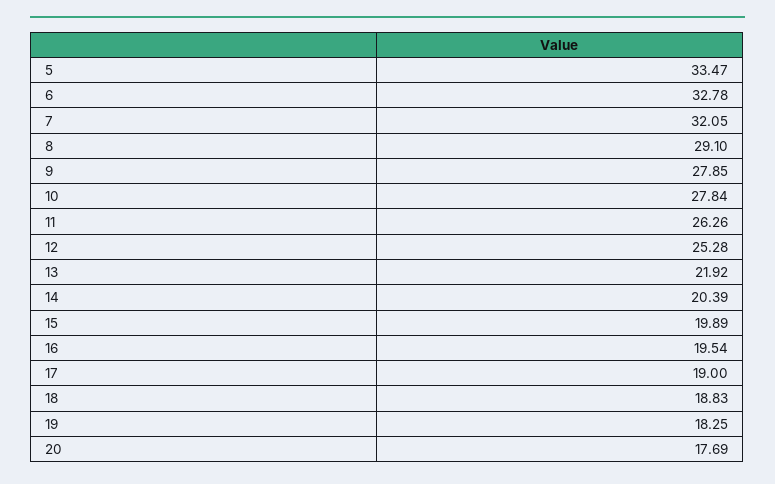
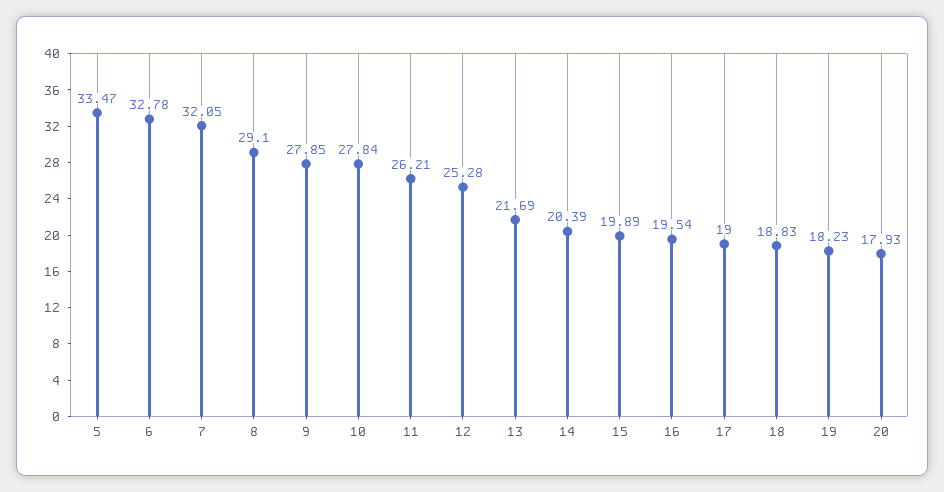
11: 26.26 -> 26.21
13: 21.92 -> 21.69
19: 18.25 -> 18.23
20: 17.69 -> 17.93

